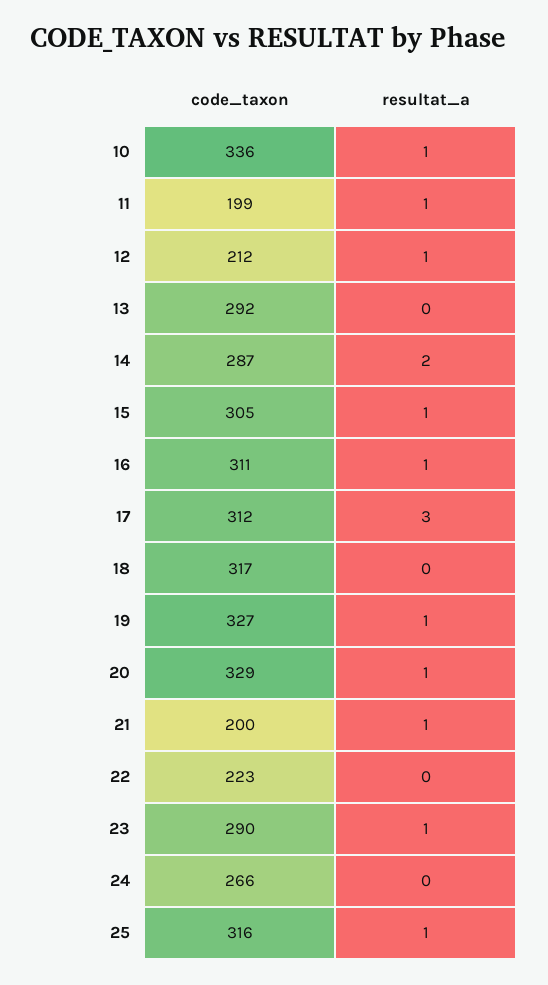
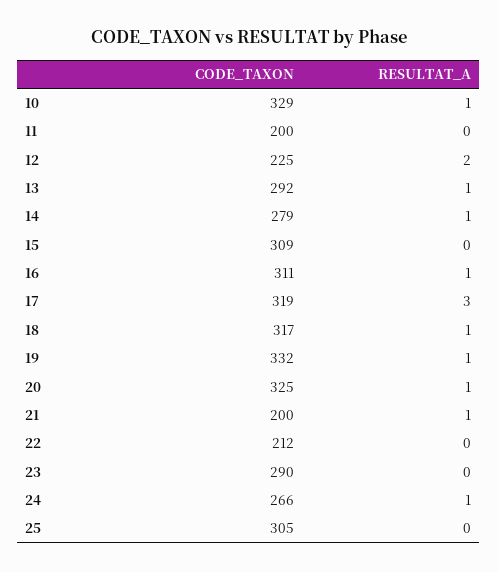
code_taxon, 10: 336 -> 329
code_taxon, 11: 199 -> 200
resultat_a, 11: 1 -> 0
code_taxon, 12: 212 -> 225
resultat_a, 12: 1 -> 2
resultat_a, 13: 0 -> 1
code_taxon, 14: 287 -> 279
resultat_a, 14: 2 -> 1
code_taxon, 15: 305 -> 309
resultat_a, 15: 1 -> 0
code_taxon, 17: 312 -> 319
resultat_a, 18: 0 -> 1
code_taxon, 19: 327 -> 332
code_taxon, 20: 329 -> 325
code_taxon, 22: 223 -> 212
resultat_a, 23: 1 -> 0
resultat_a, 24: 0 -> 1
code_taxon, 25: 316 -> 305
resultat_a, 25: 1 -> 0

